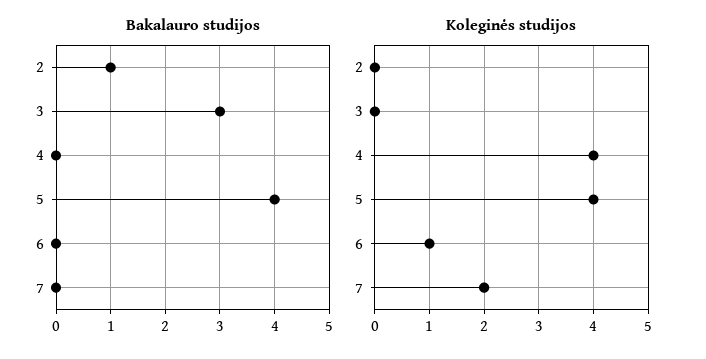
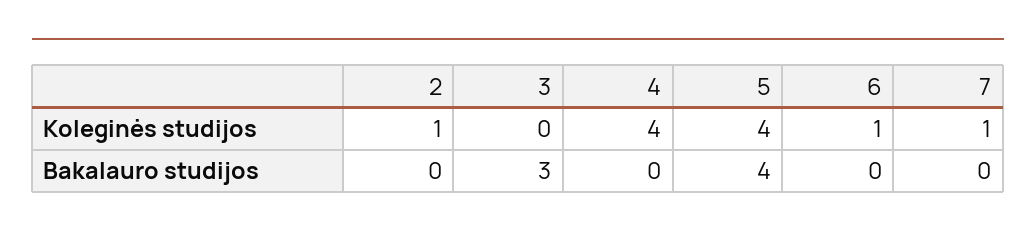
Bakalauro studijos, 2: 1 -> 0
Koleginės studijos, 2: 0 -> 1
Koleginės studijos, 7: 2 -> 1

